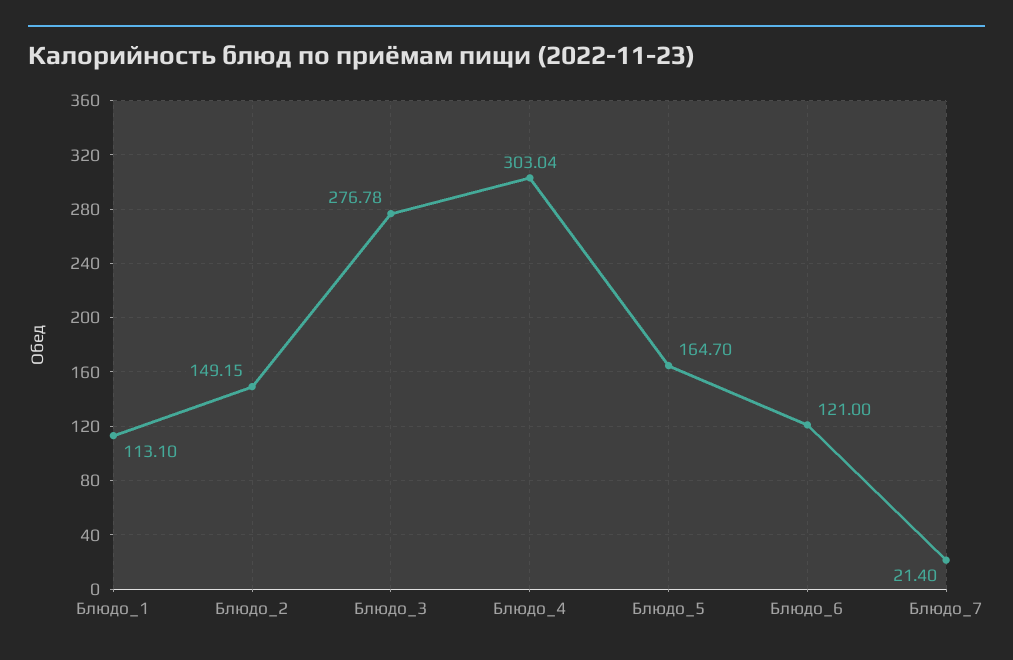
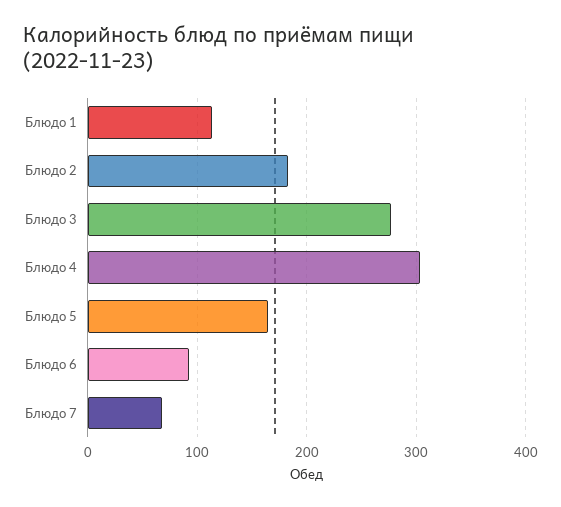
Блюдо_2: 149.15 -> 180
Блюдо_6: 121 -> 90
Блюдо_7: 21.4 -> 70

